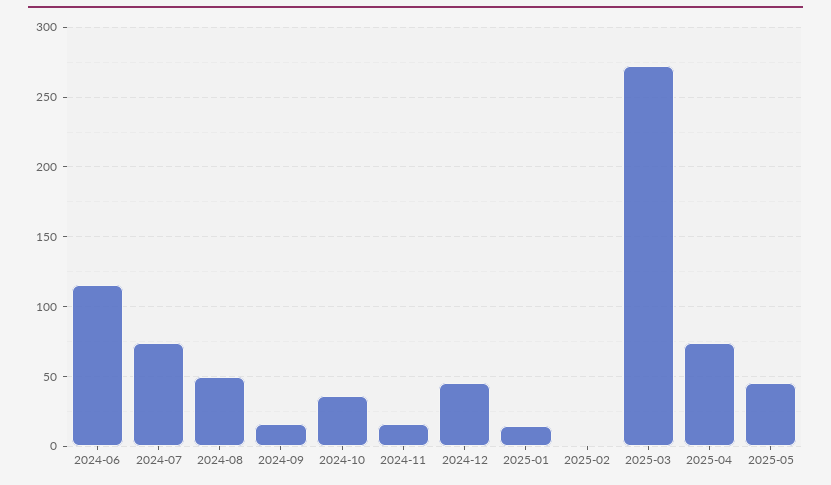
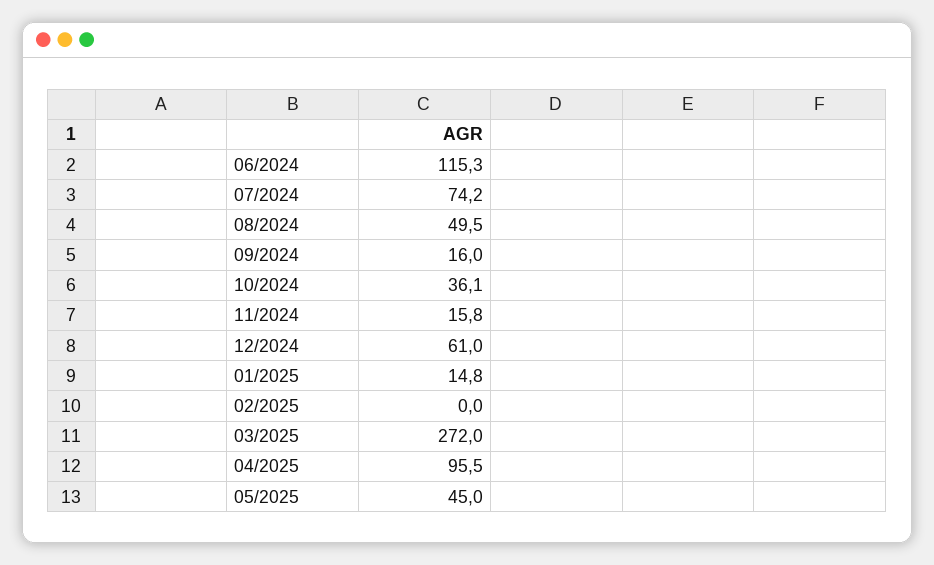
2024-12: 45 -> 61
2025-04: 75 -> 95.5

